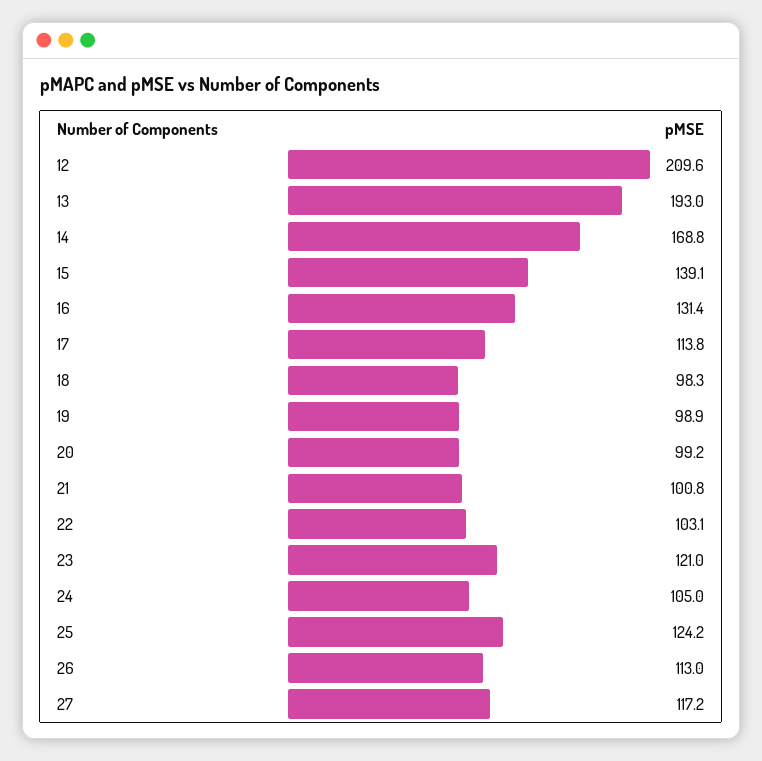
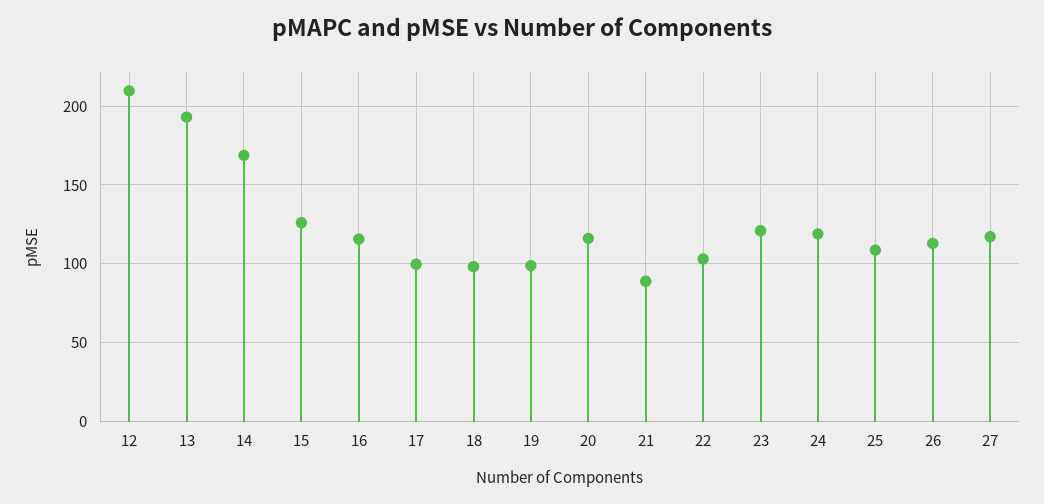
15: 139.1 -> 125
16: 131.4 -> 115
17: 113.8 -> 100
20: 99.2 -> 115
21: 100.8 -> 90
24: 105 -> 120
25: 124.2 -> 110

